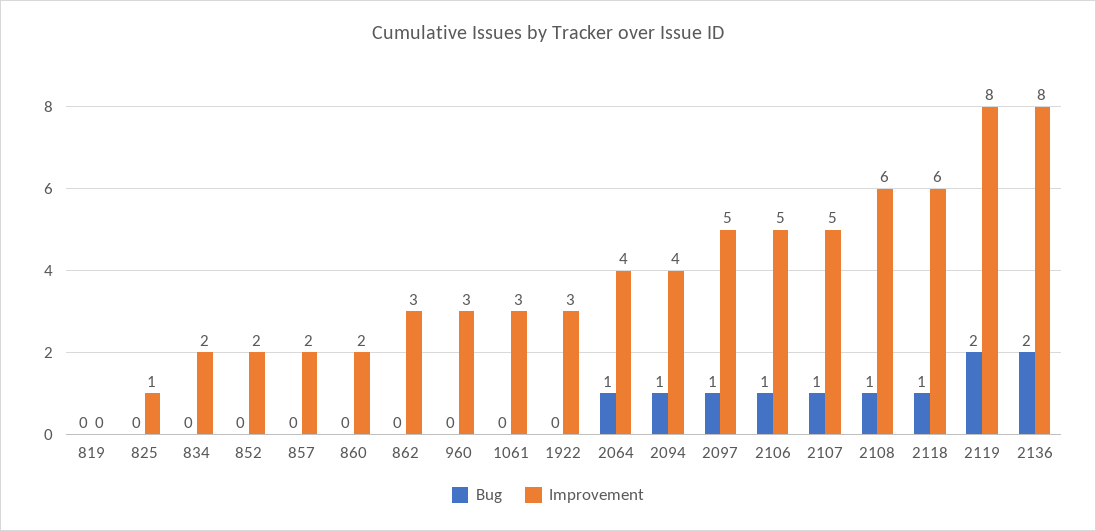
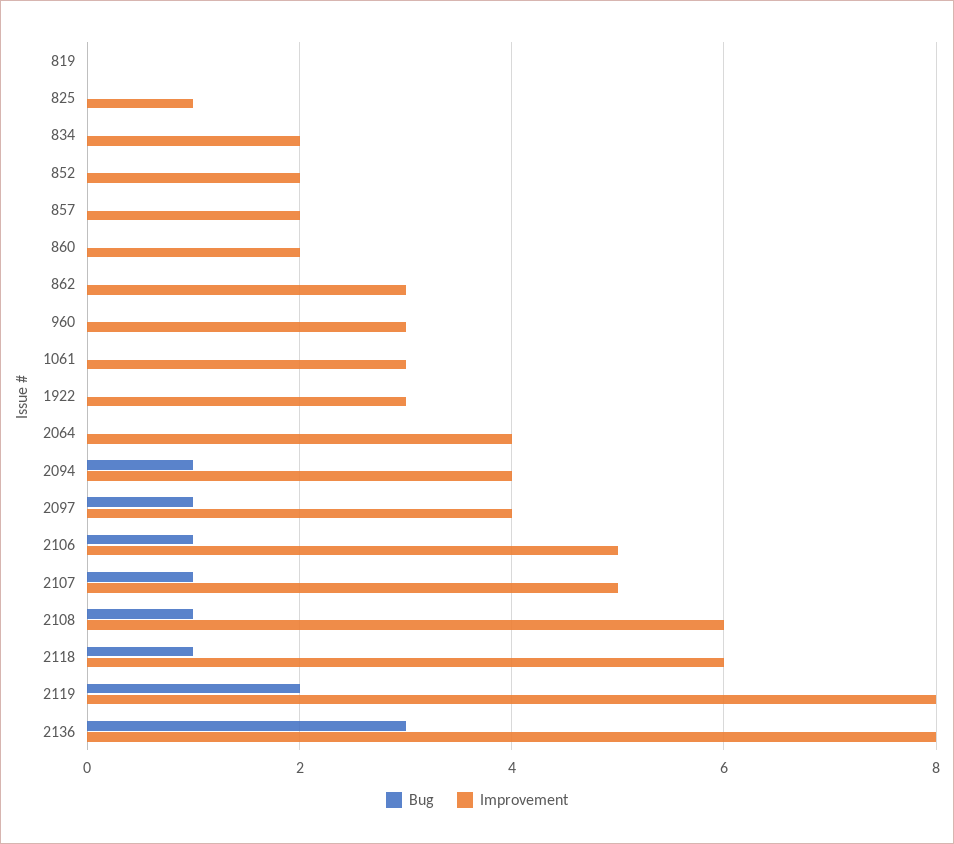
Bug, 2064: 1 -> 0
Improvement, 2097: 5 -> 4
Bug, 2136: 2 -> 3

